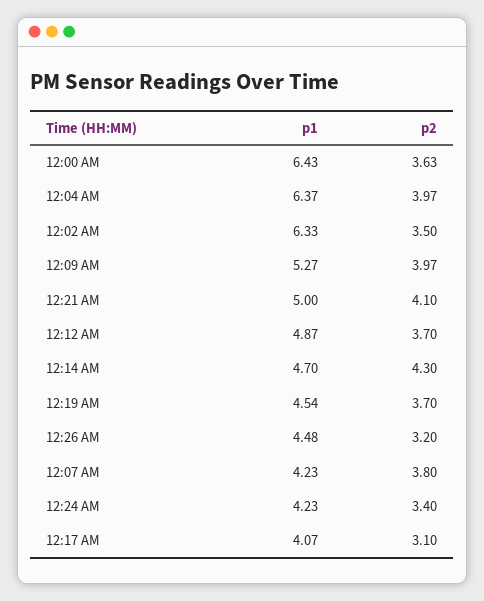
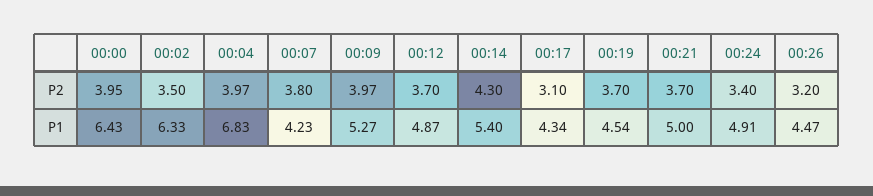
p2, 12:00 AM: 3.63 -> 3.95
p1, 12:04 AM: 6.37 -> 6.83
p2, 12:21 AM: 4.1 -> 3.7
p1, 12:14 AM: 4.7 -> 5.4
p1, 12:26 AM: 4.48 -> 4.47
p1, 12:24 AM: 4.23 -> 4.91
p1, 12:17 AM: 4.07 -> 4.34

